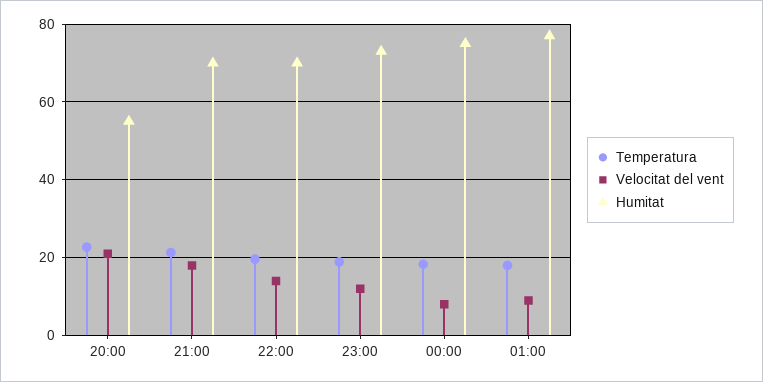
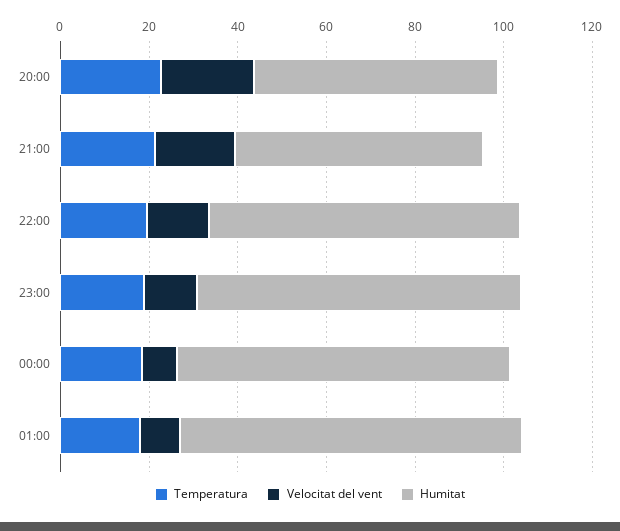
Humitat, 21:00: 70 -> 55

